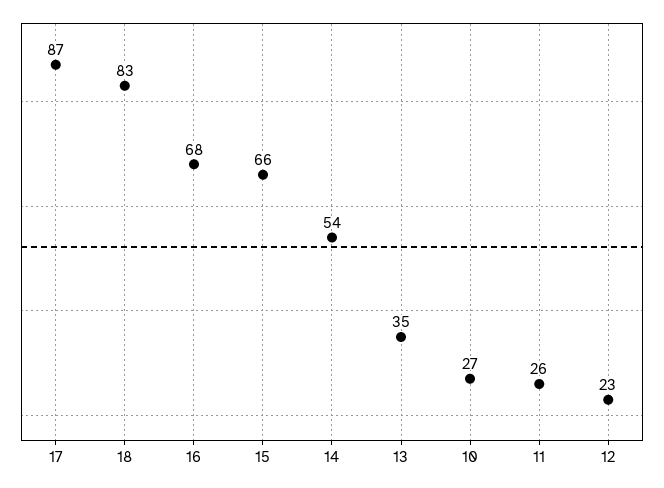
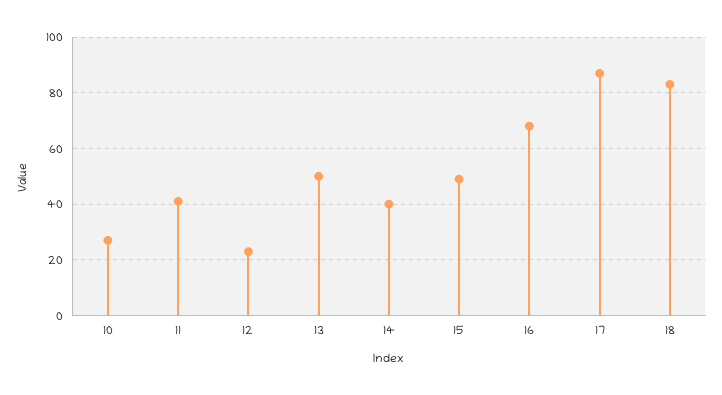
15: 66 -> 50
14: 54 -> 40
13: 35 -> 50
11: 26 -> 40

